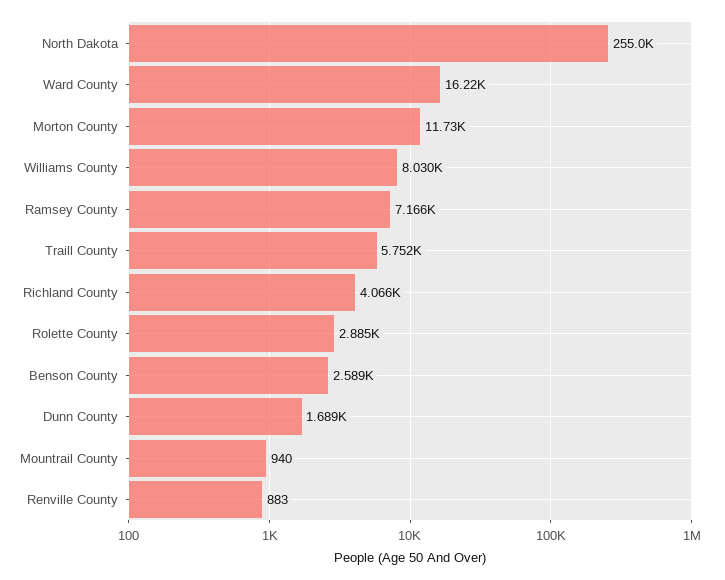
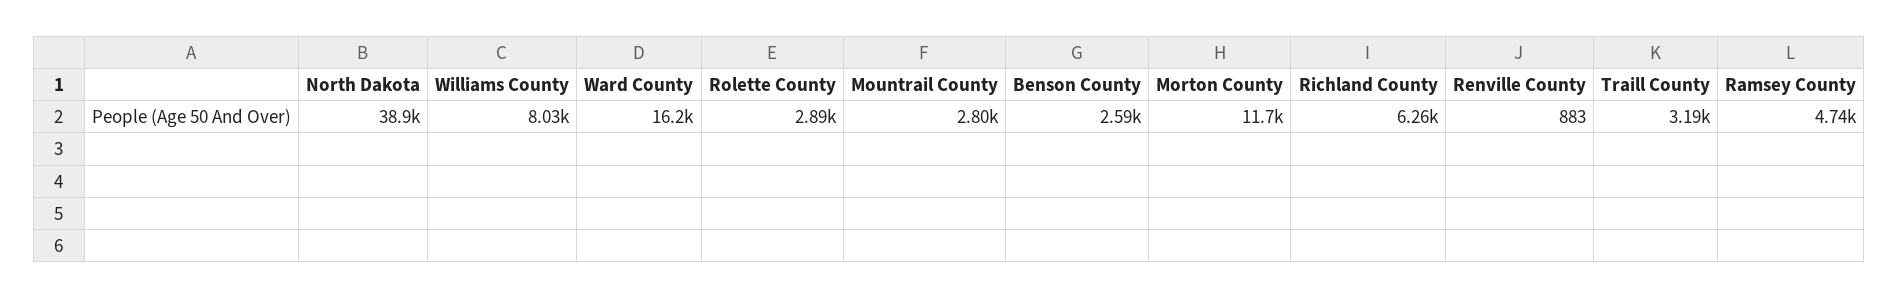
North Dakota: 255000 -> 38900
Ramsey County: 7166 -> 4740
Traill County: 5752 -> 3190
Richland County: 4066 -> 6260
Dunn County: 1689 -> none
Mountrail County: 940 -> 2800

